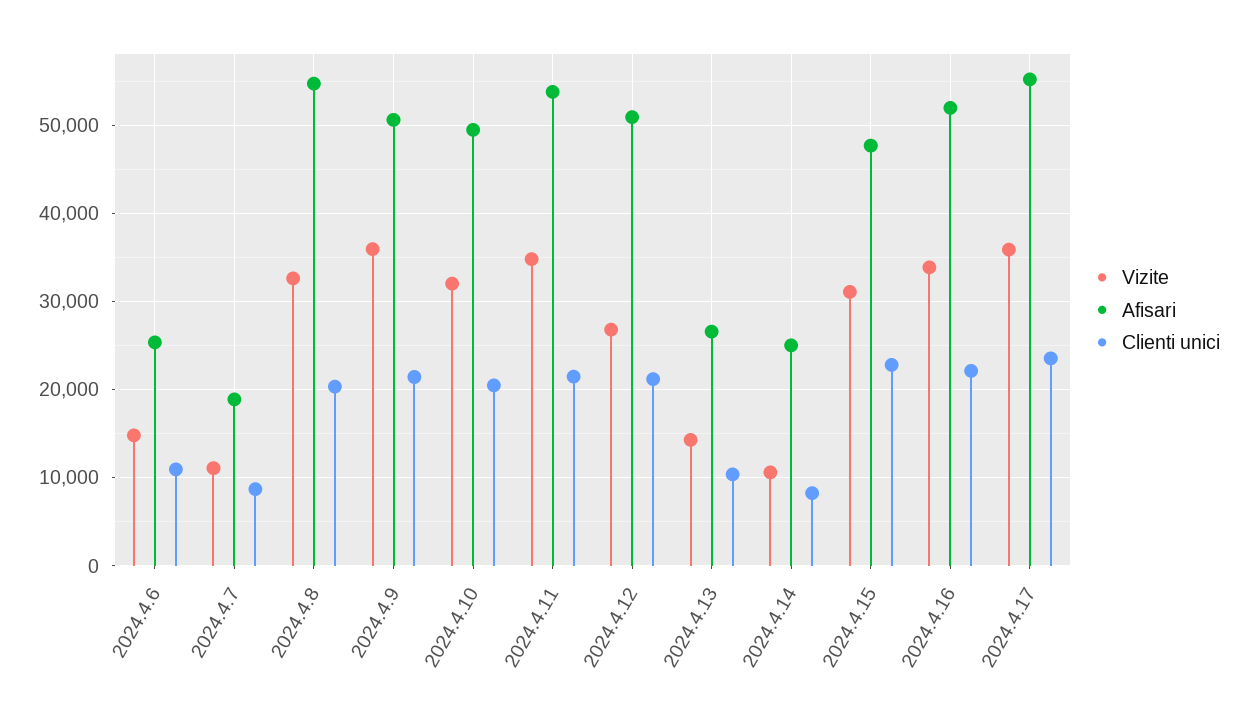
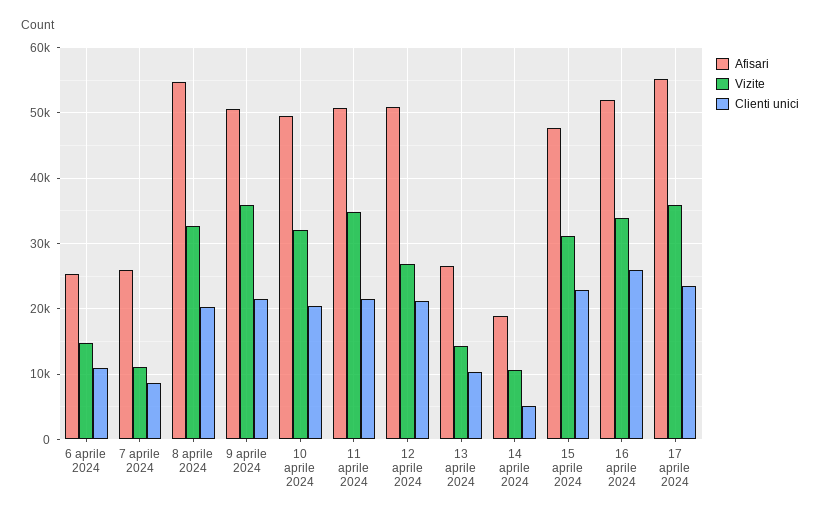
Afisari, 2024.4.7: 19000 -> 26000
Afisari, 2024.4.11: 54000 -> 51000
Afisari, 2024.4.14: 25000 -> 19000
Clienti unici, 2024.4.14: 8000 -> 5000
Clienti unici, 2024.4.16: 22000 -> 26000

